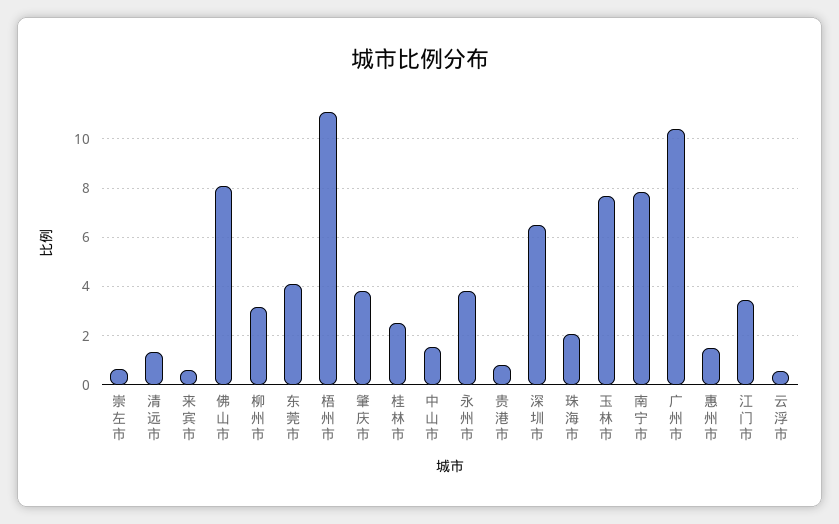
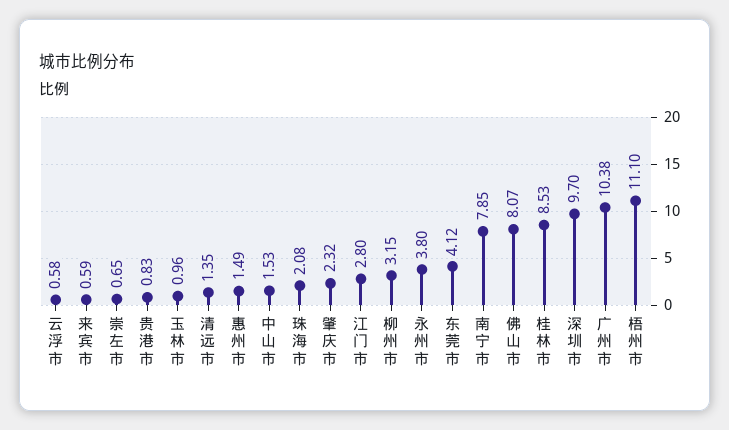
肇庆市: 3.75 -> 2.32
桂林市: 2.5 -> 8.53
深圳市: 6.5 -> 9.7
玉林市: 7.75 -> 0.96
江门市: 3.5 -> 2.8

